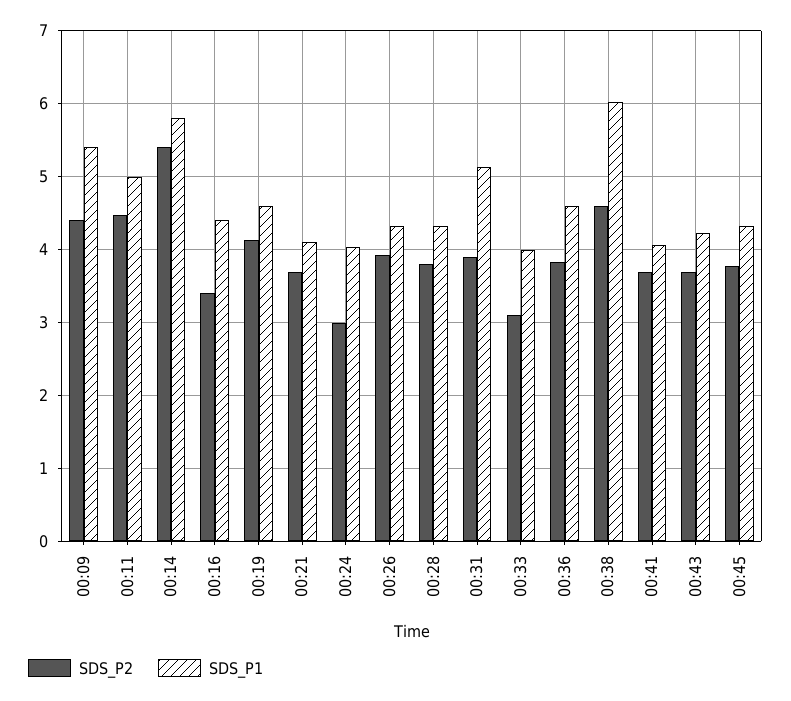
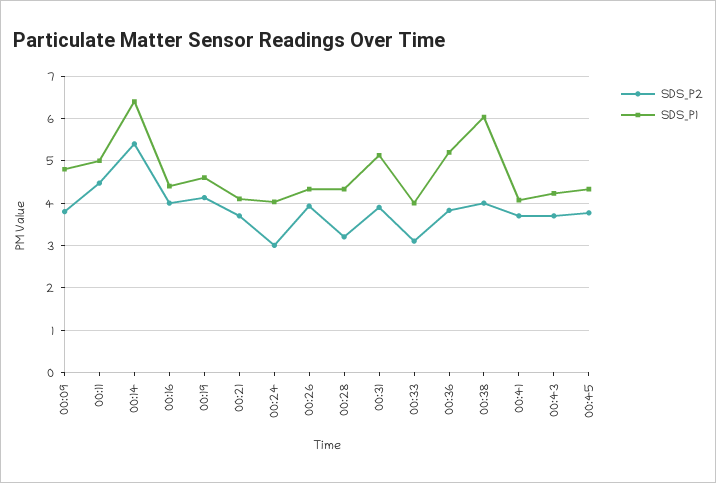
SDS_P2, 00:09: 4.4 -> 3.8
SDS_P1, 00:09: 5.4 -> 4.8
SDS_P1, 00:14: 5.8 -> 6.4
SDS_P2, 00:16: 3.4 -> 4
SDS_P2, 00:28: 3.8 -> 3.2
SDS_P1, 00:36: 4.6 -> 5.2
SDS_P2, 00:38: 4.6 -> 4

